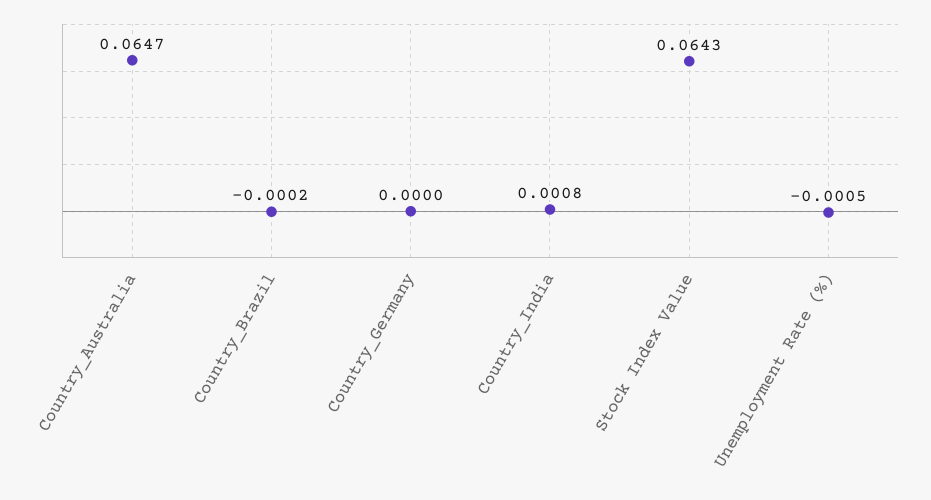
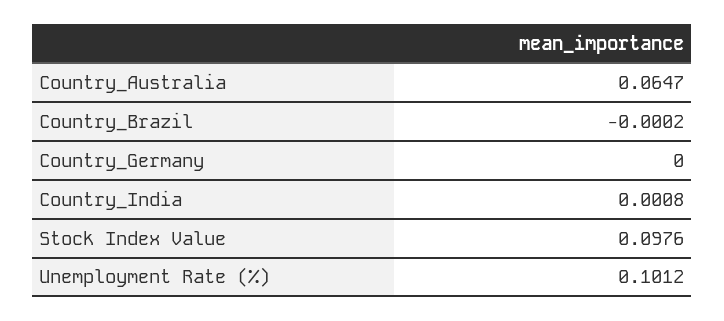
Stock Index Value: 0.0643 -> 0.0976
Unemployment Rate (%): -0.0005 -> 0.1012

